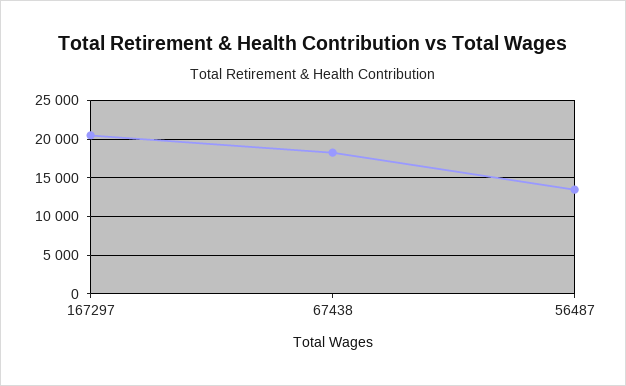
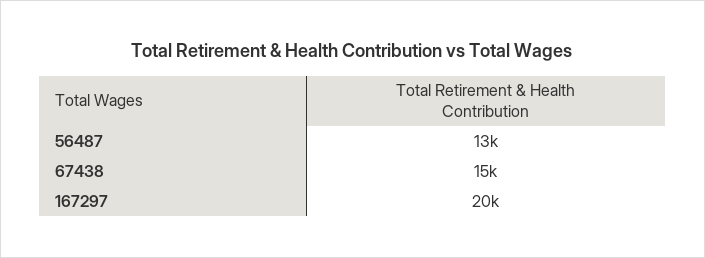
67438: 18000 -> 15000

